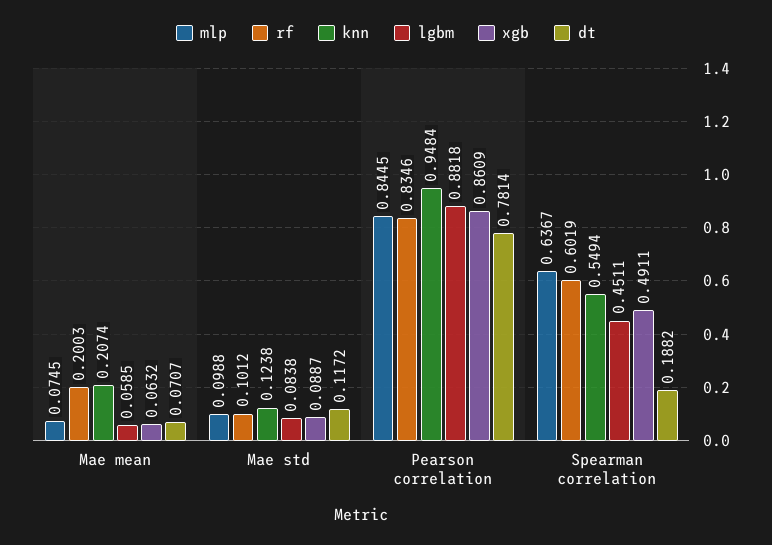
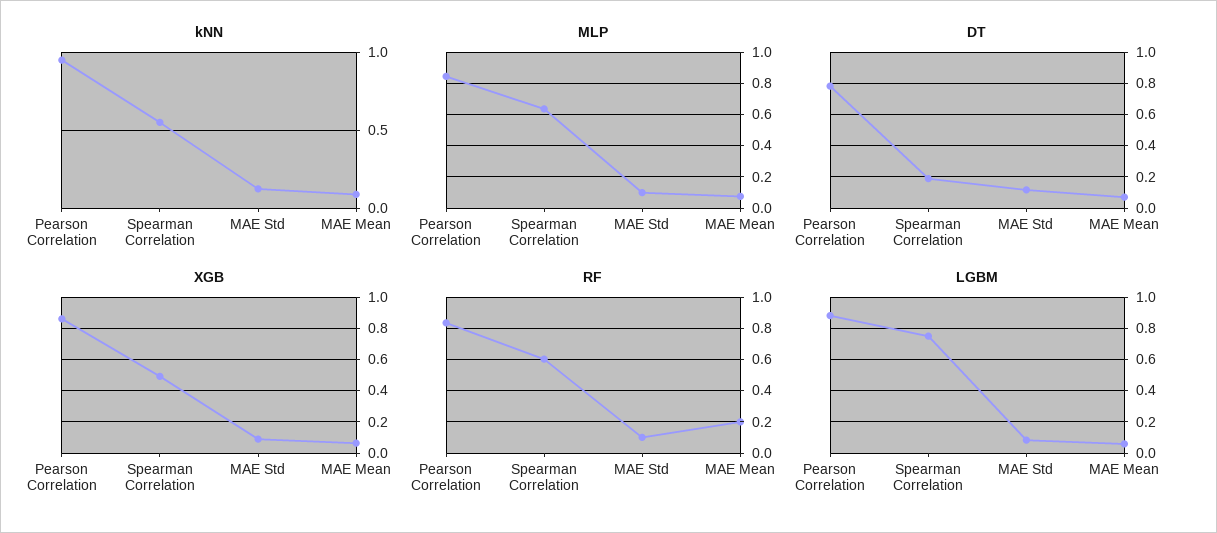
knn, Mae mean: 0.2074 -> 0.1
lgbm, Spearman correlation: 0.4511 -> 0.75

